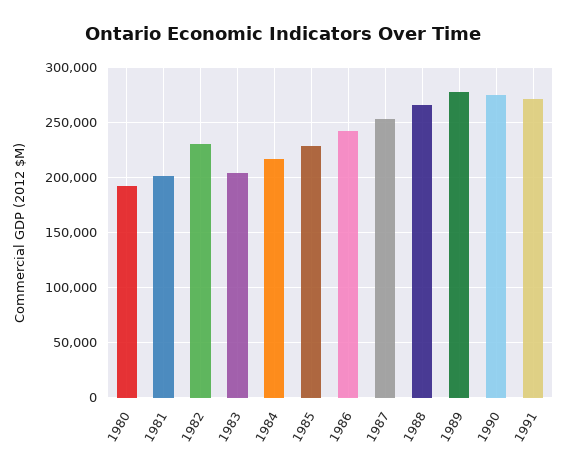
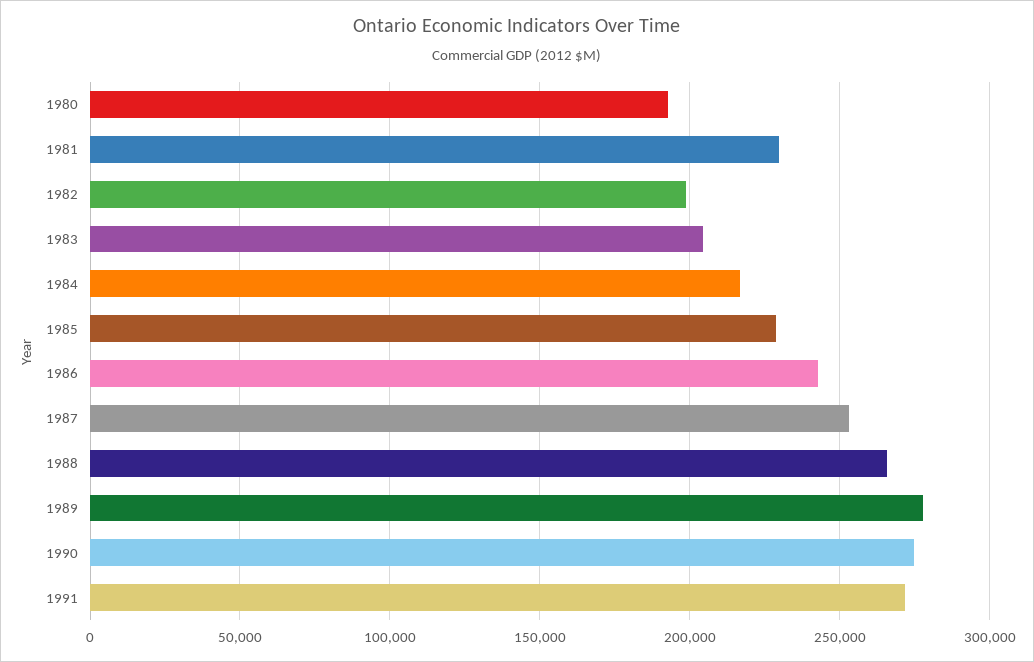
1981: 200000 -> 230000
1982: 230000 -> 200000

